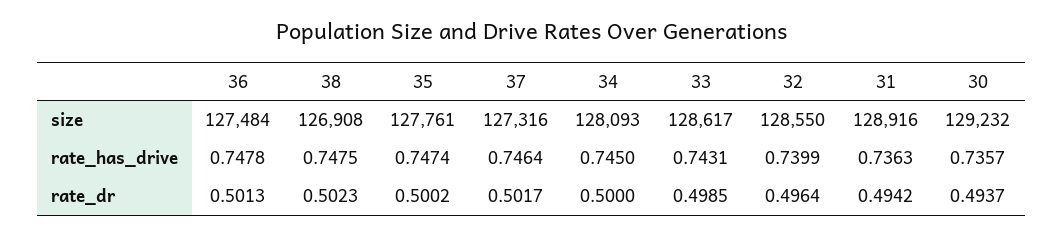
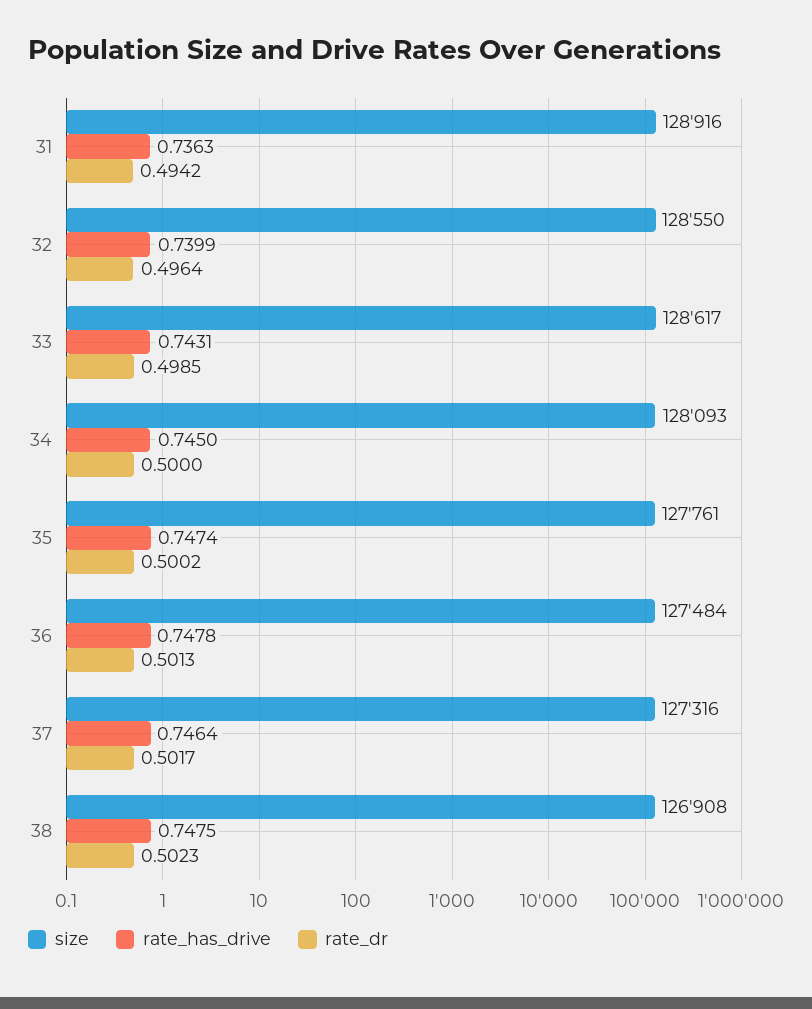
size, 30: 129232 -> none
rate_has_drive, 30: 0.7357 -> none
rate_dr, 30: 0.4937 -> none

